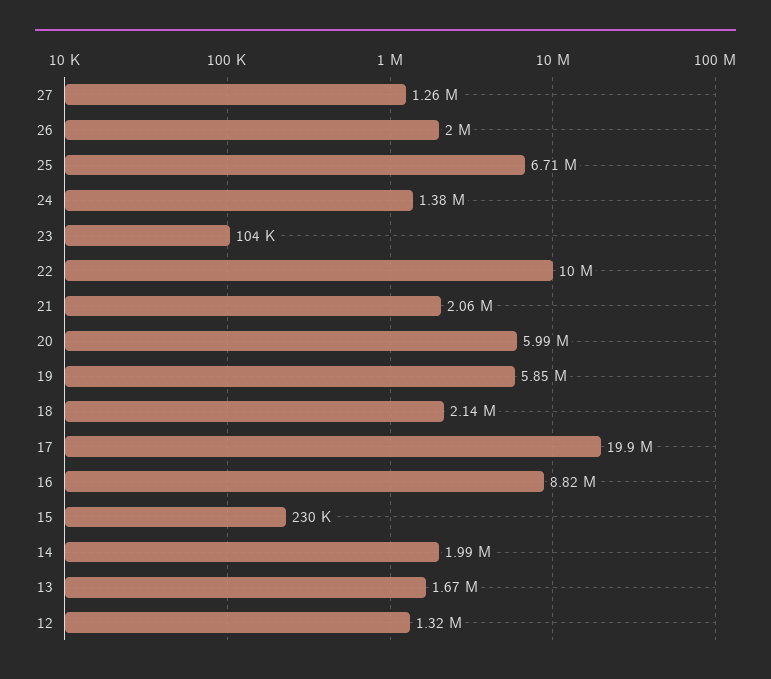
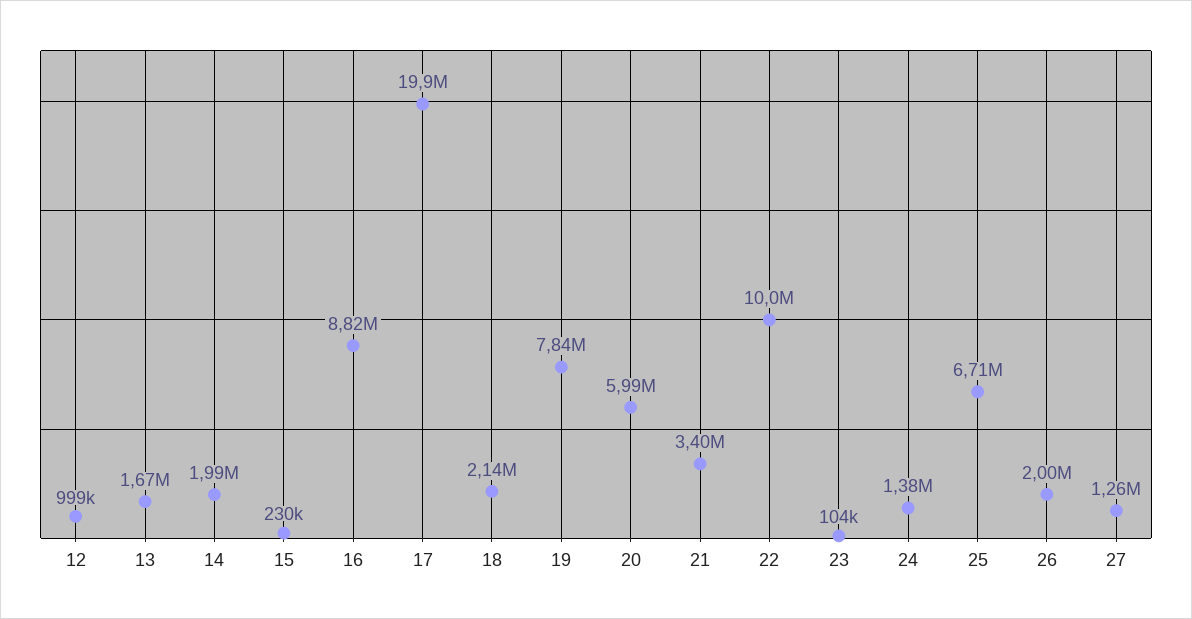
21: 2060000 -> 3400000
19: 5850000 -> 7840000
12: 1320000 -> 999000

